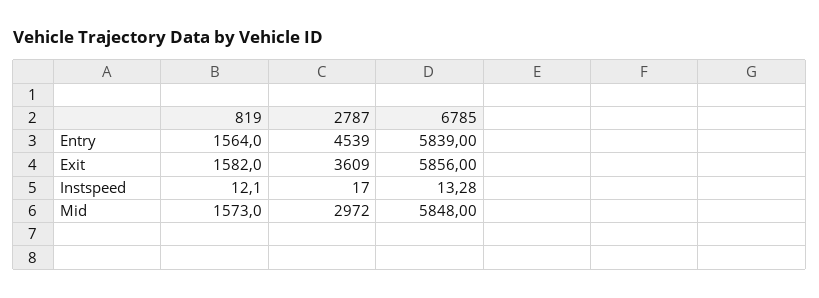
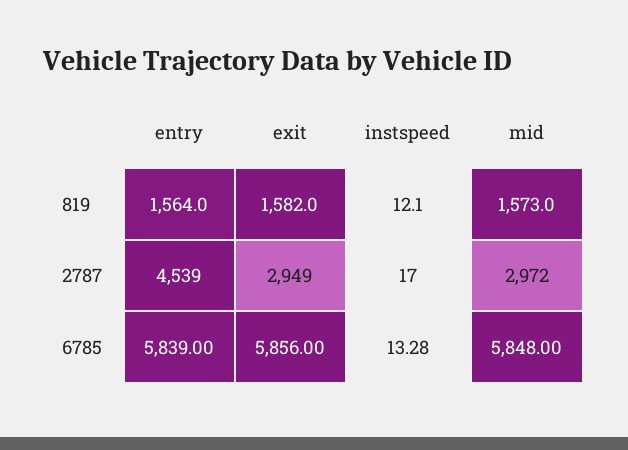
2787, Exit: 3609 -> 2949

